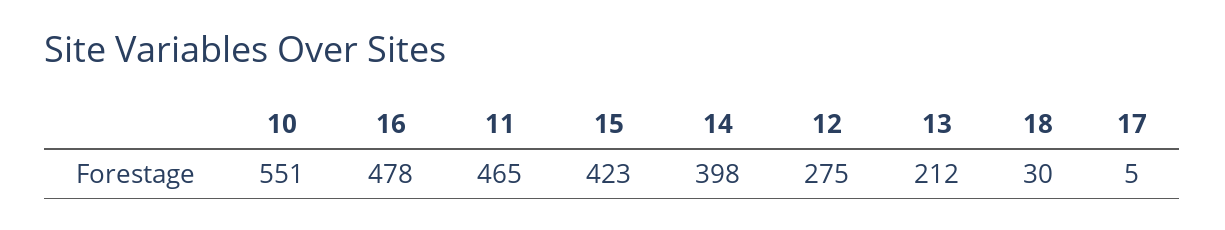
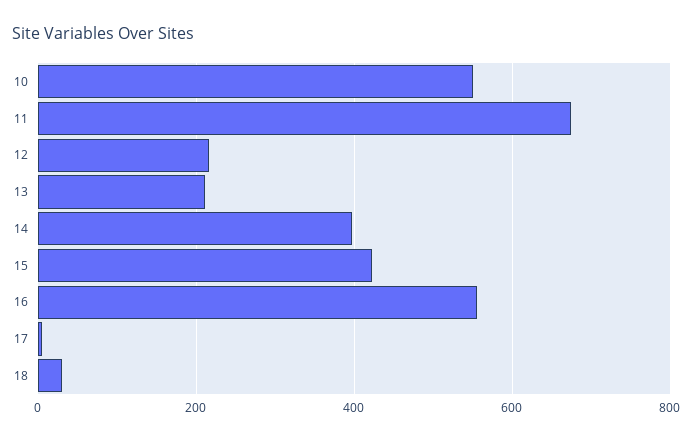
16: 478 -> 560
11: 465 -> 680
12: 275 -> 220

